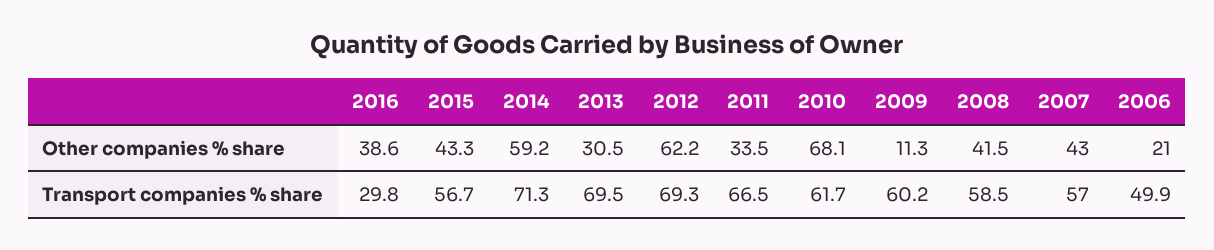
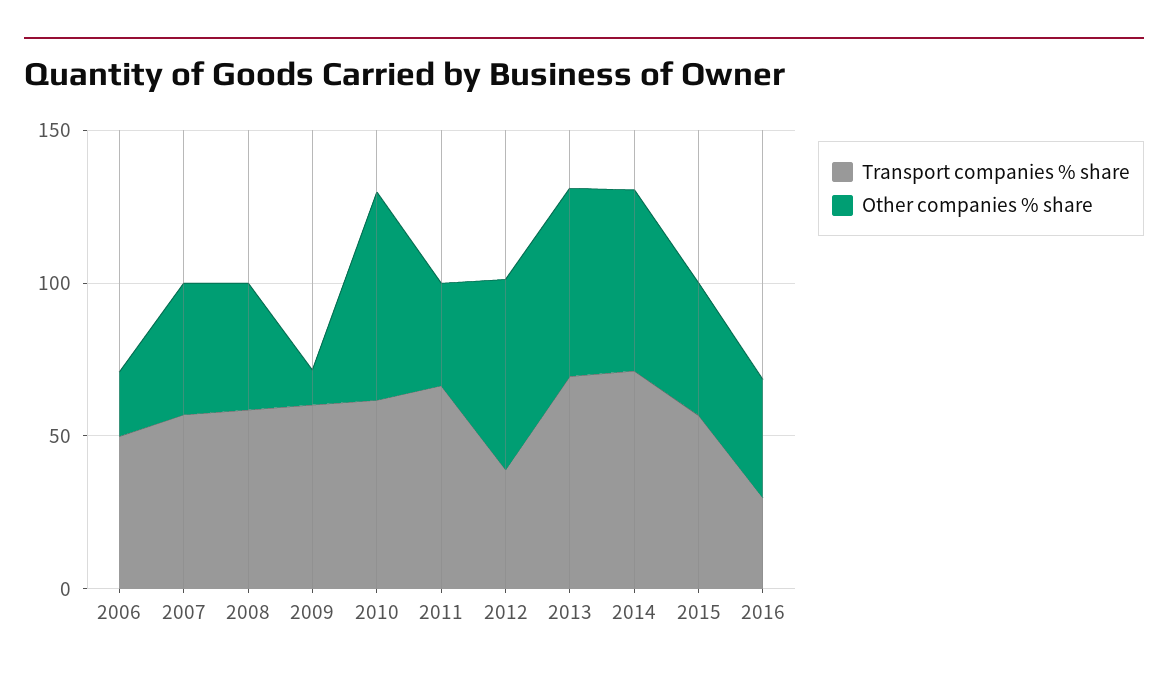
Other companies % share, 2013: 30.5 -> 60
Transport companies % share, 2012: 69.3 -> 40

